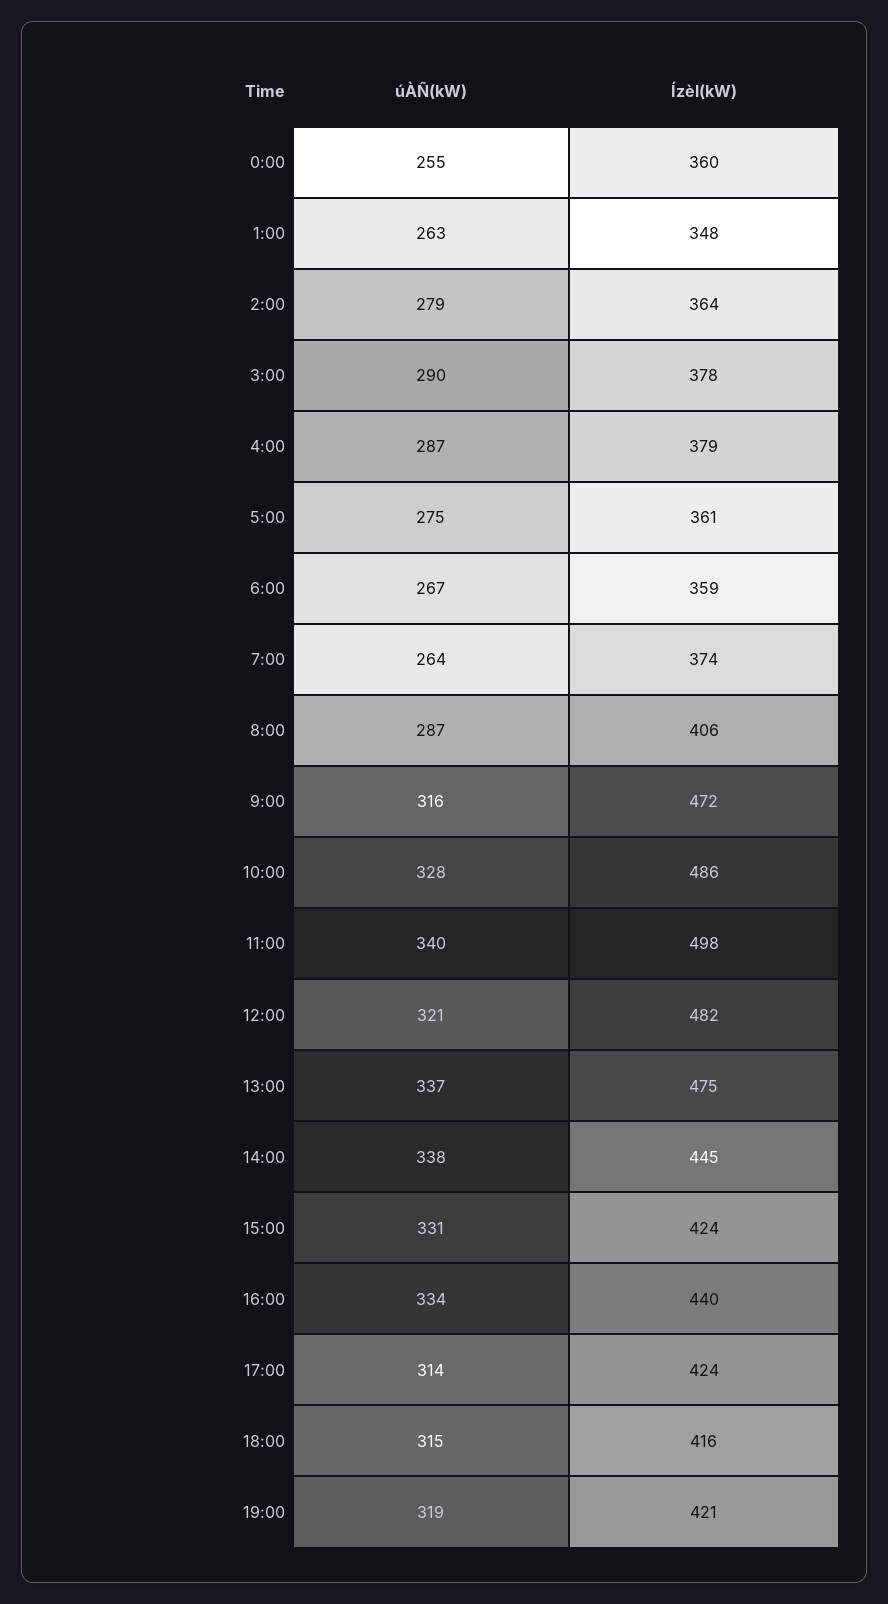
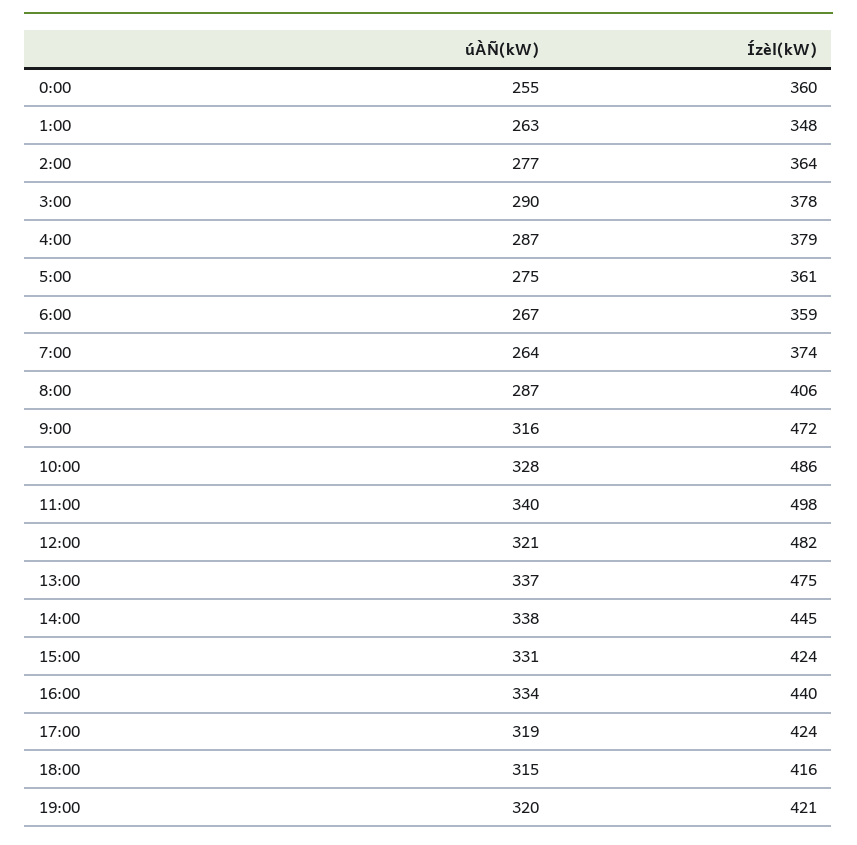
úÀÑ(kW), 2:00: 279 -> 277
úÀÑ(kW), 17:00: 314 -> 319
úÀÑ(kW), 19:00: 319 -> 320

